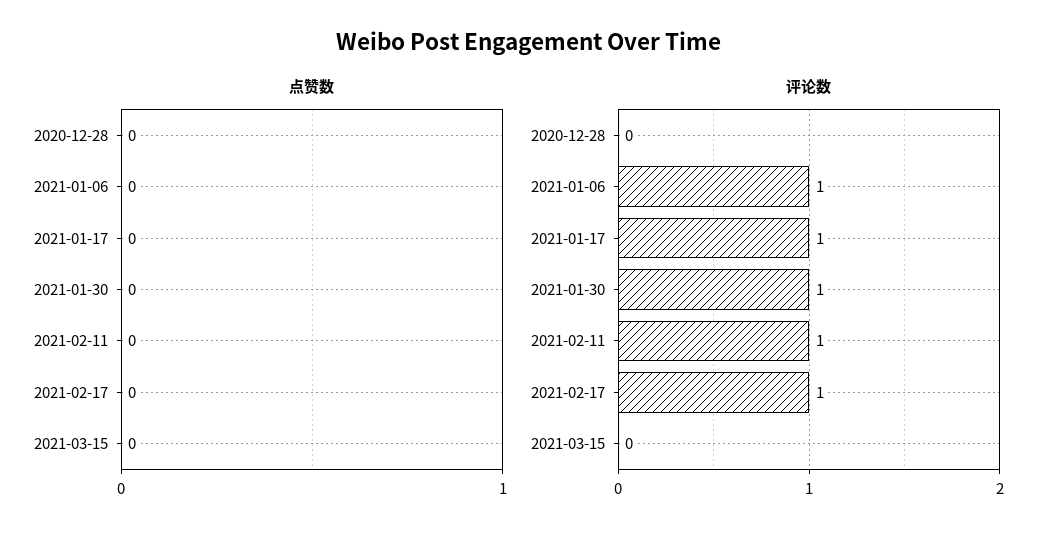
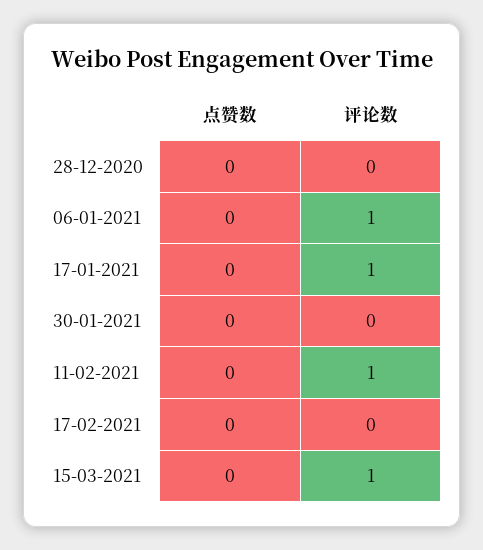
评论数, 2021-01-30: 1 -> 0
评论数, 2021-02-17: 1 -> 0
评论数, 2021-03-15: 0 -> 1

